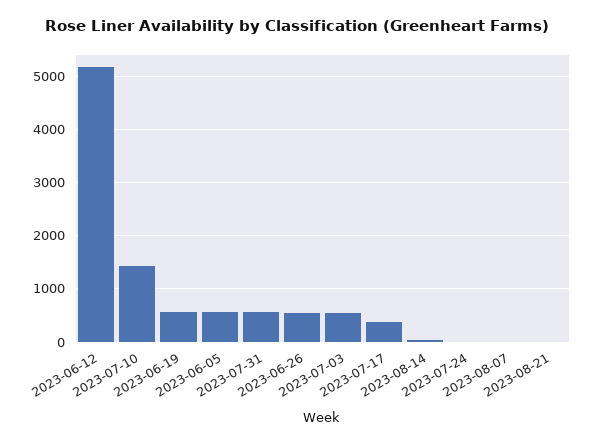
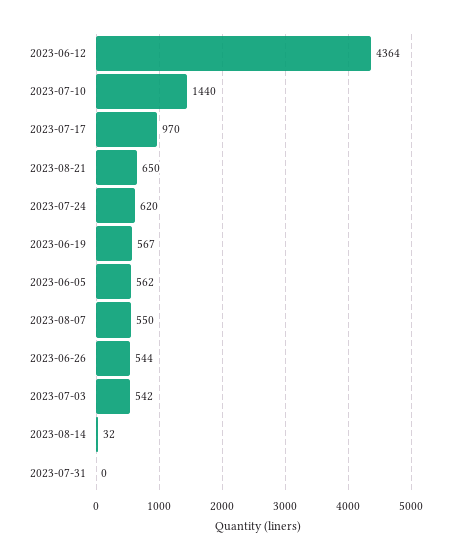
2023-06-12: 5200 -> 4364
2023-07-31: 600 -> 0
2023-07-17: 400 -> 970
2023-07-24: 0 -> 620
2023-08-07: 0 -> 550
2023-08-21: 0 -> 650

